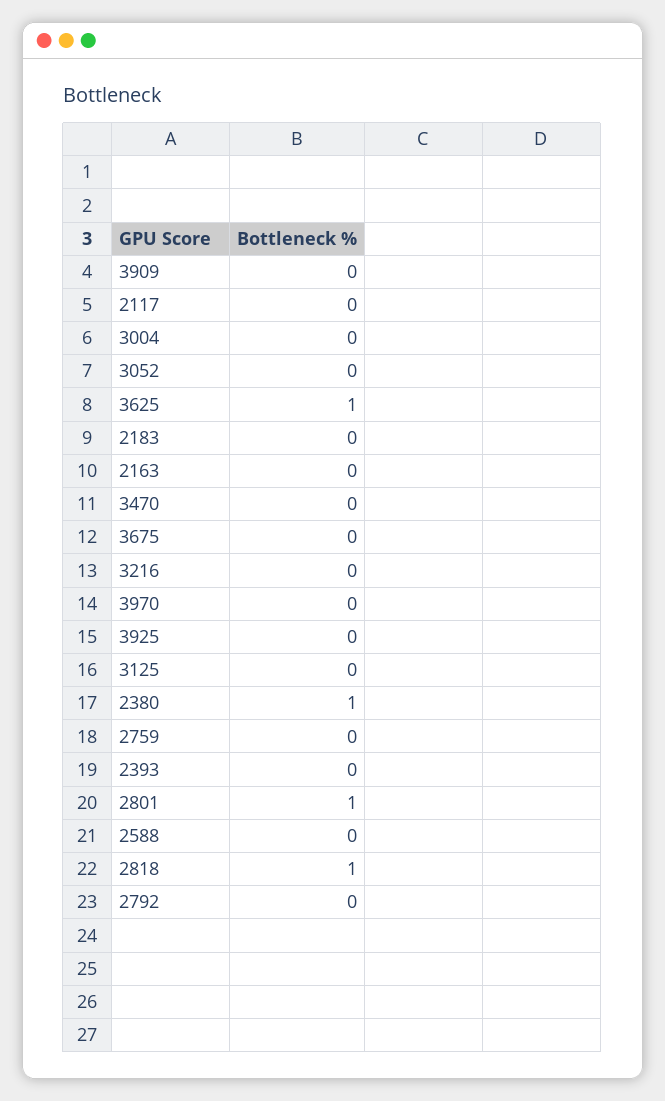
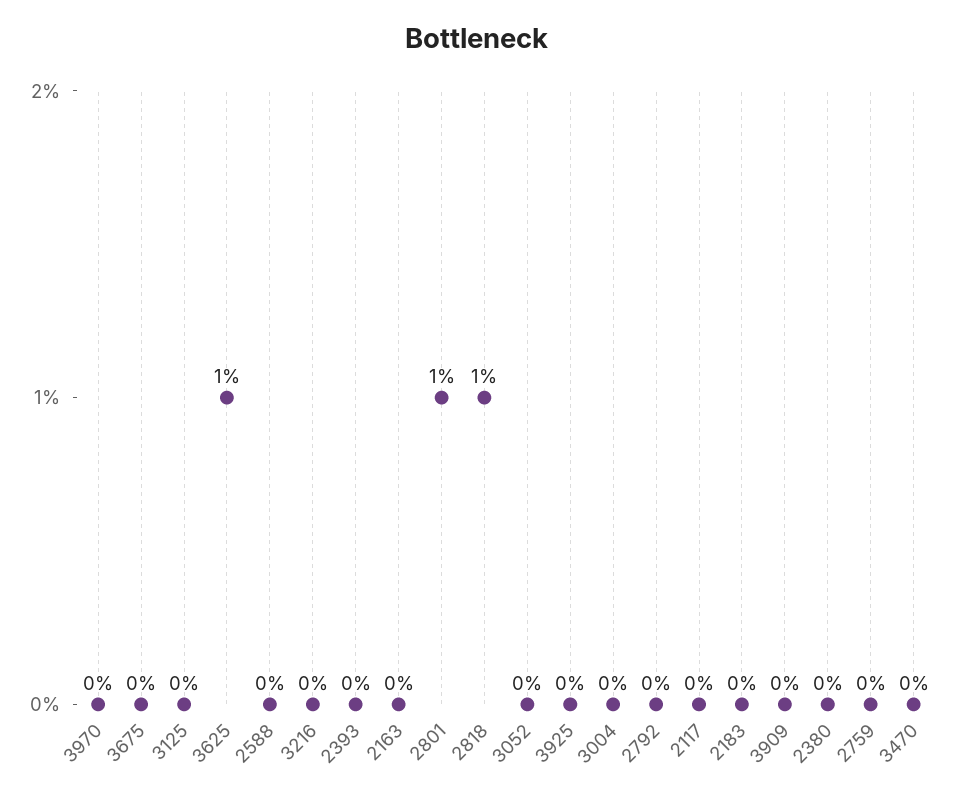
2380: 1 -> 0

